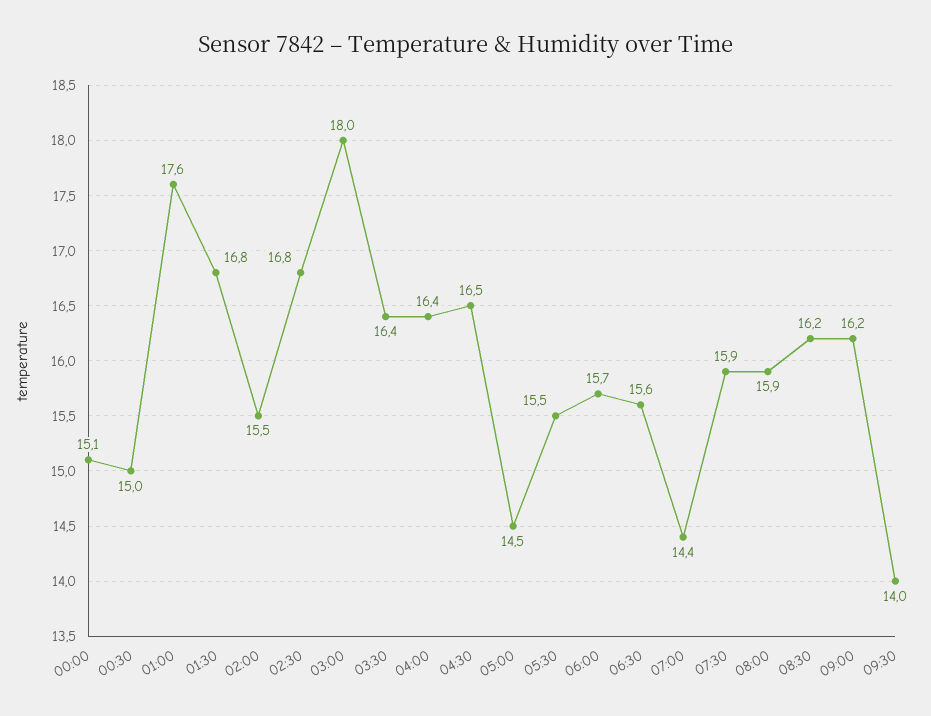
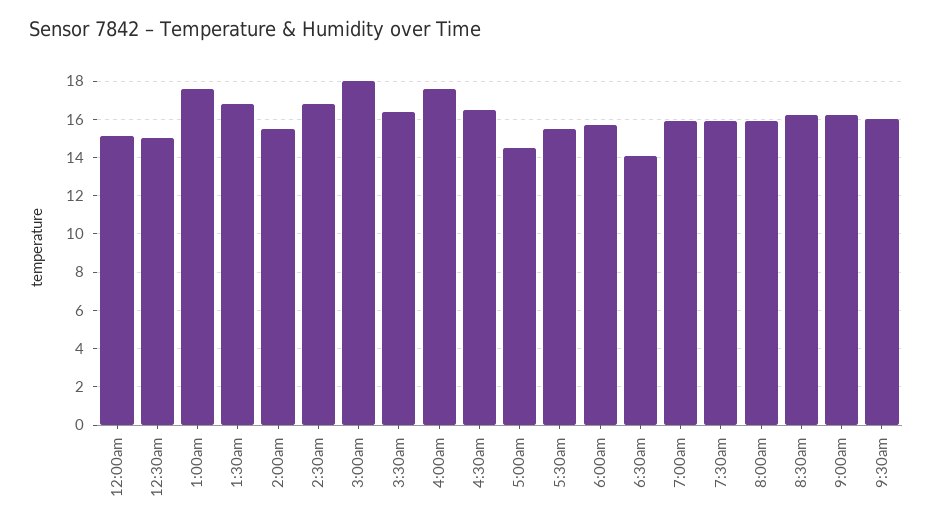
04:00: 16.4 -> 17.5
06:30: 15.6 -> 14
07:00: 14.4 -> 16
09:30: 14 -> 16

